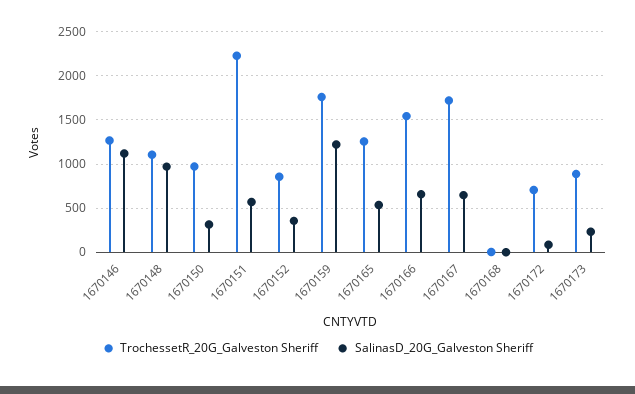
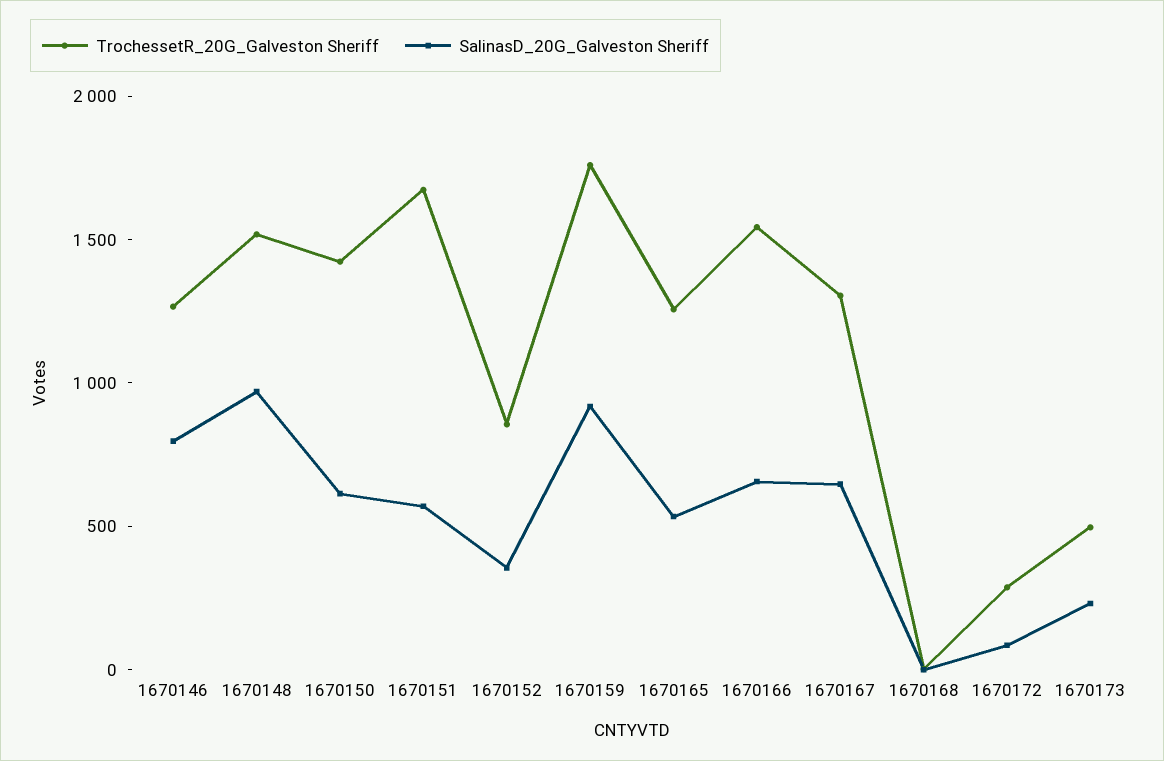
SalinasD_20G_Galveston Sheriff, 1670146: 1100 -> 800
TrochessetR_20G_Galveston Sheriff, 1670148: 1100 -> 1500
TrochessetR_20G_Galveston Sheriff, 1670150: 1000 -> 1400
SalinasD_20G_Galveston Sheriff, 1670150: 300 -> 600
TrochessetR_20G_Galveston Sheriff, 1670151: 2200 -> 1700
SalinasD_20G_Galveston Sheriff, 1670159: 1200 -> 900
TrochessetR_20G_Galveston Sheriff, 1670167: 1700 -> 1300
TrochessetR_20G_Galveston Sheriff, 1670172: 700 -> 300
TrochessetR_20G_Galveston Sheriff, 1670173: 900 -> 500

